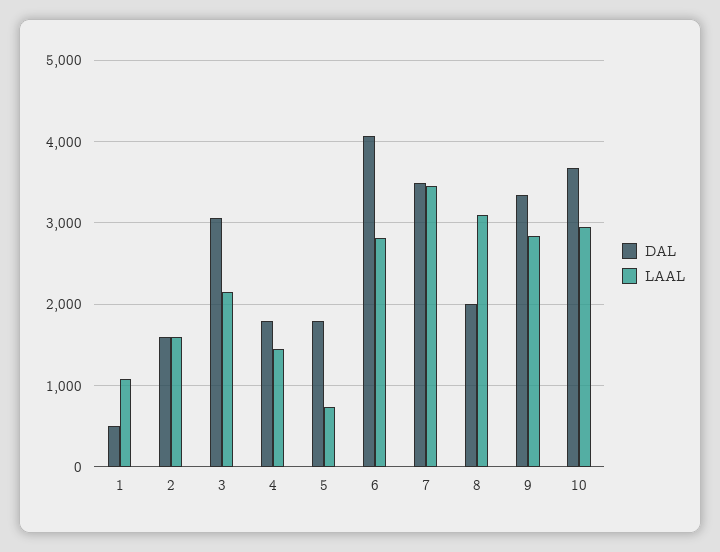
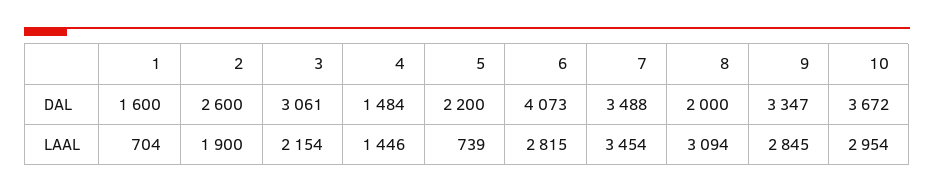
DAL, 1: 500 -> 1600
LAAL, 1: 1100 -> 704
DAL, 2: 1600 -> 2600
LAAL, 2: 1600 -> 1900
DAL, 4: 1800 -> 1484
DAL, 5: 1800 -> 2200

